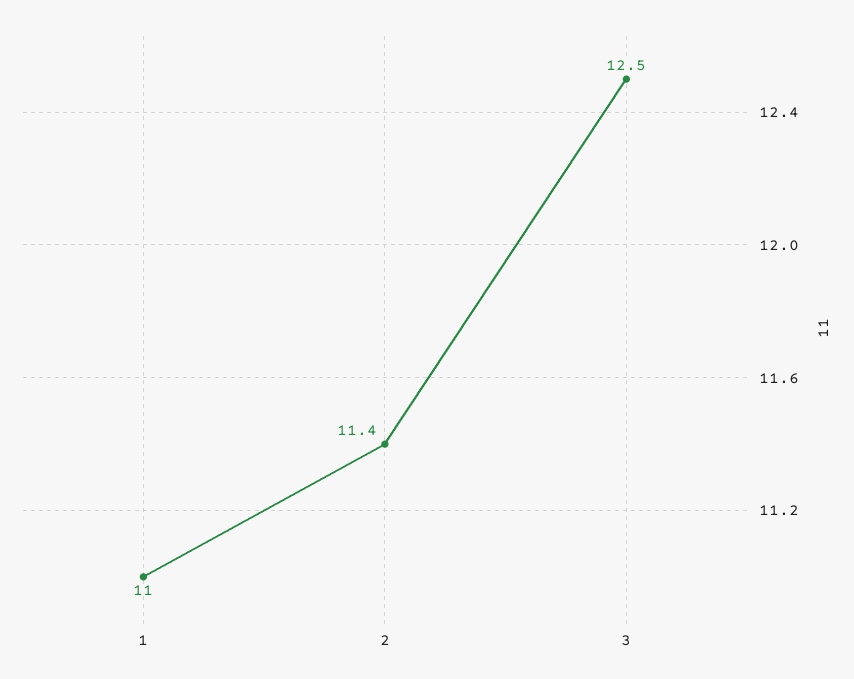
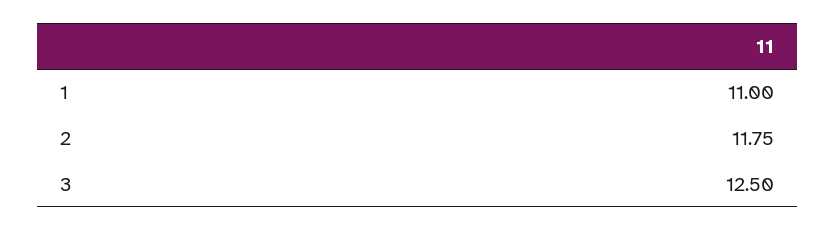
2: 11.4 -> 11.75

